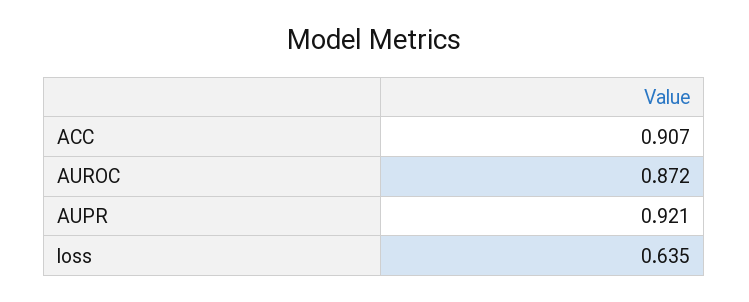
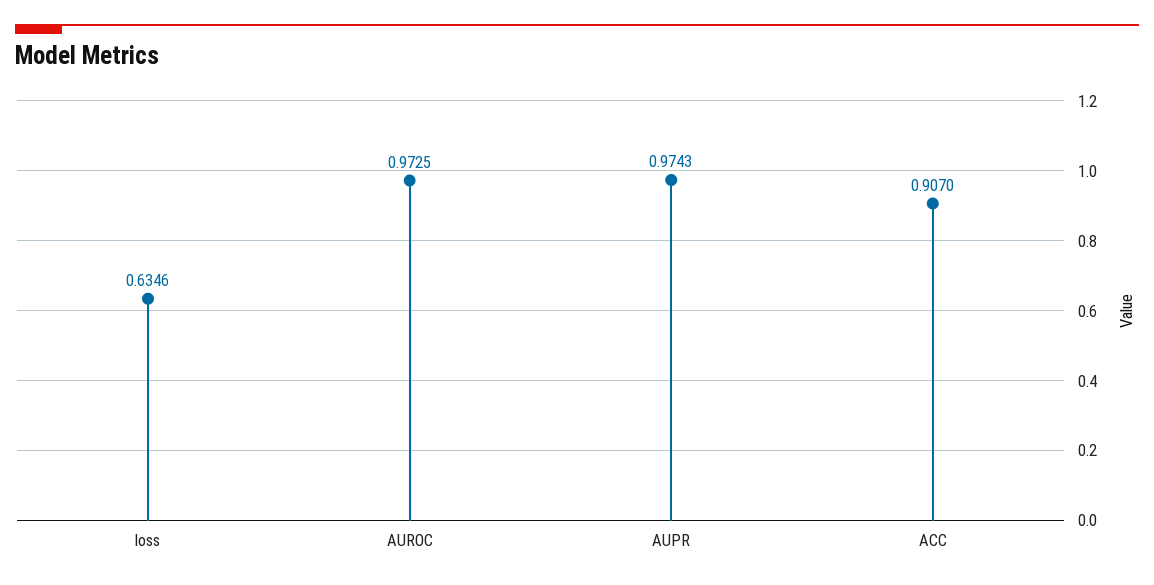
AUROC: 0.872 -> 0.9725
AUPR: 0.921 -> 0.9743

